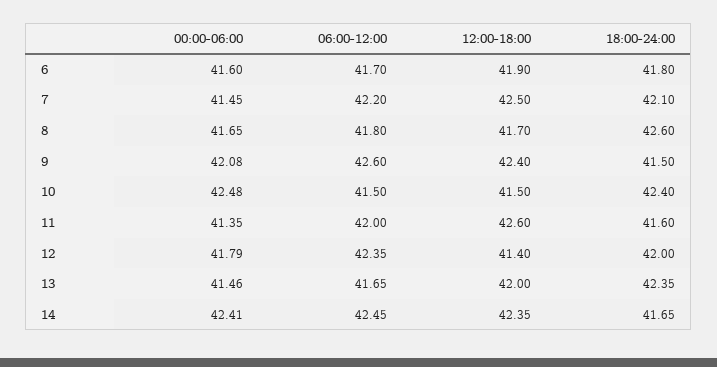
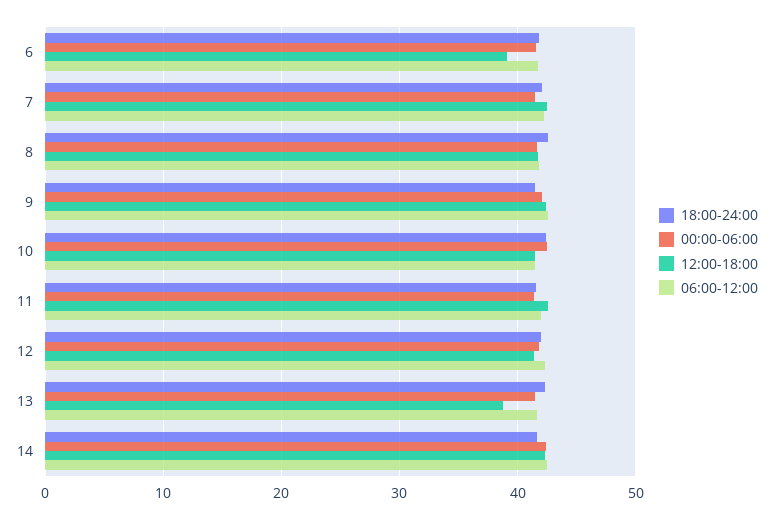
12:00-18:00, 6: 41.9 -> 39
12:00-18:00, 13: 42 -> 39

